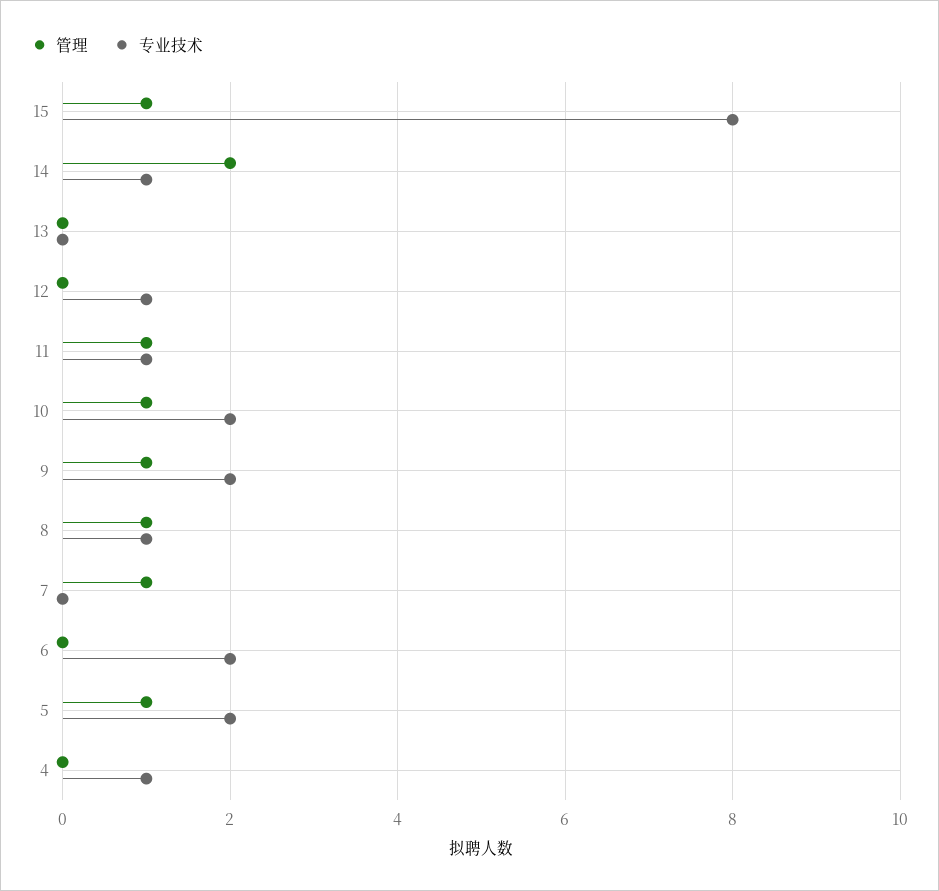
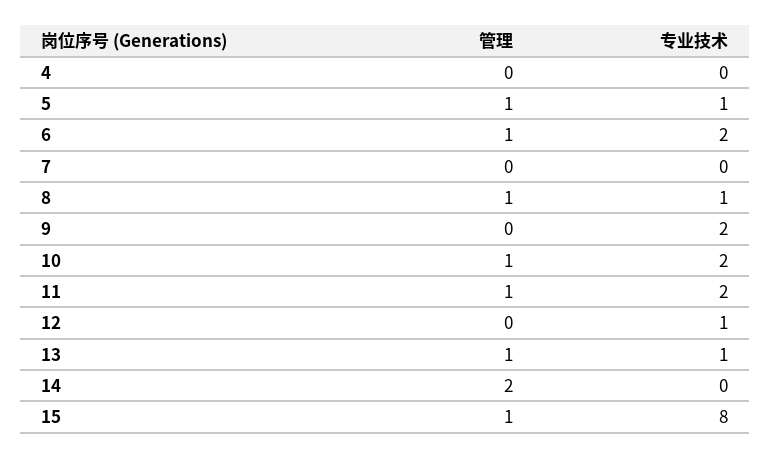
专业技术, 14: 1 -> 0
管理, 13: 0 -> 1
专业技术, 13: 0 -> 1
专业技术, 11: 1 -> 2
管理, 9: 1 -> 0
管理, 7: 1 -> 0
管理, 6: 0 -> 1
专业技术, 5: 2 -> 1
专业技术, 4: 1 -> 0

